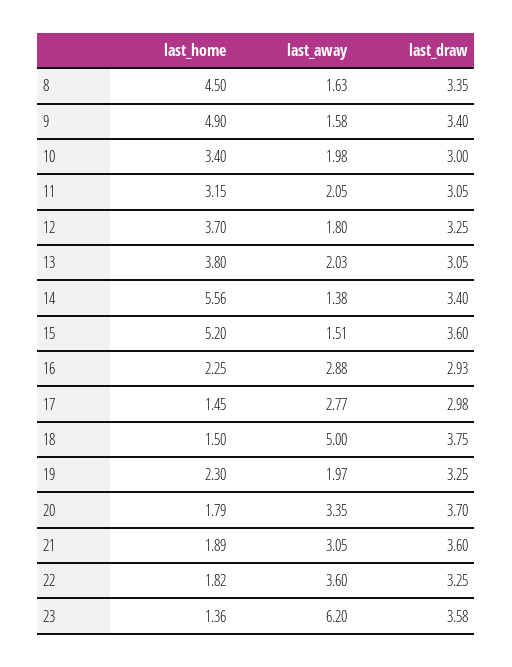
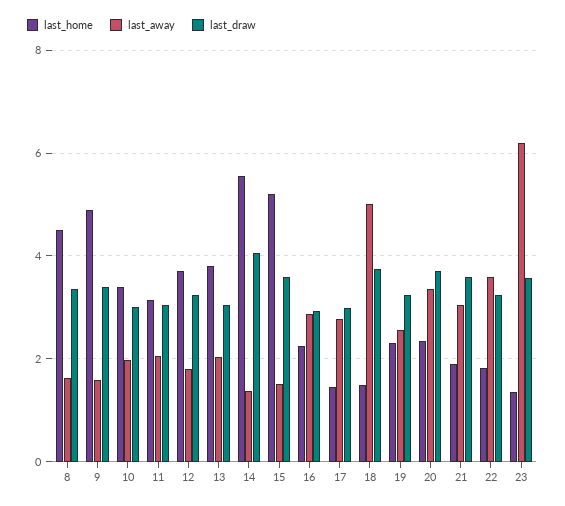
last_draw, 14: 3.4 -> 4
last_away, 19: 1.97 -> 2.6
last_home, 20: 1.79 -> 2.4

